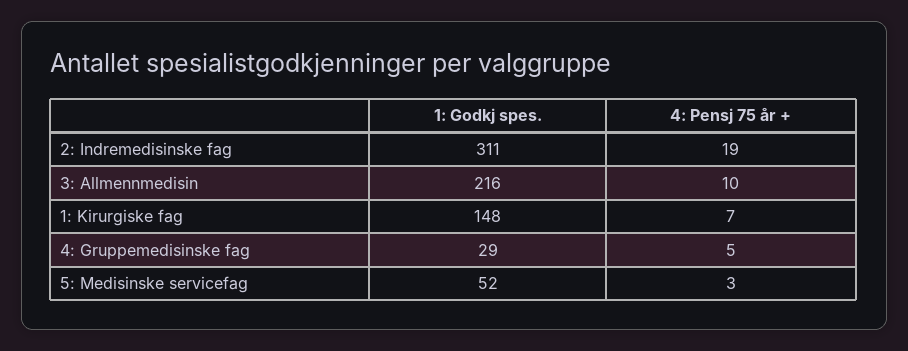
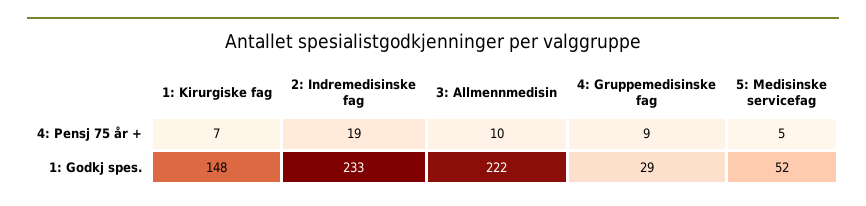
1: Godkj spes., 2: Indremedisinske fag: 311 -> 233
1: Godkj spes., 3: Allmennmedisin: 216 -> 222
4: Pensj 75 år +, 4: Gruppemedisinske fag: 5 -> 9
4: Pensj 75 år +, 5: Medisinske servicefag: 3 -> 5

